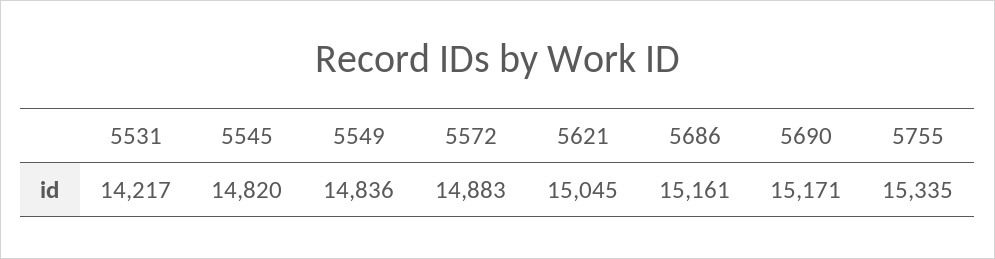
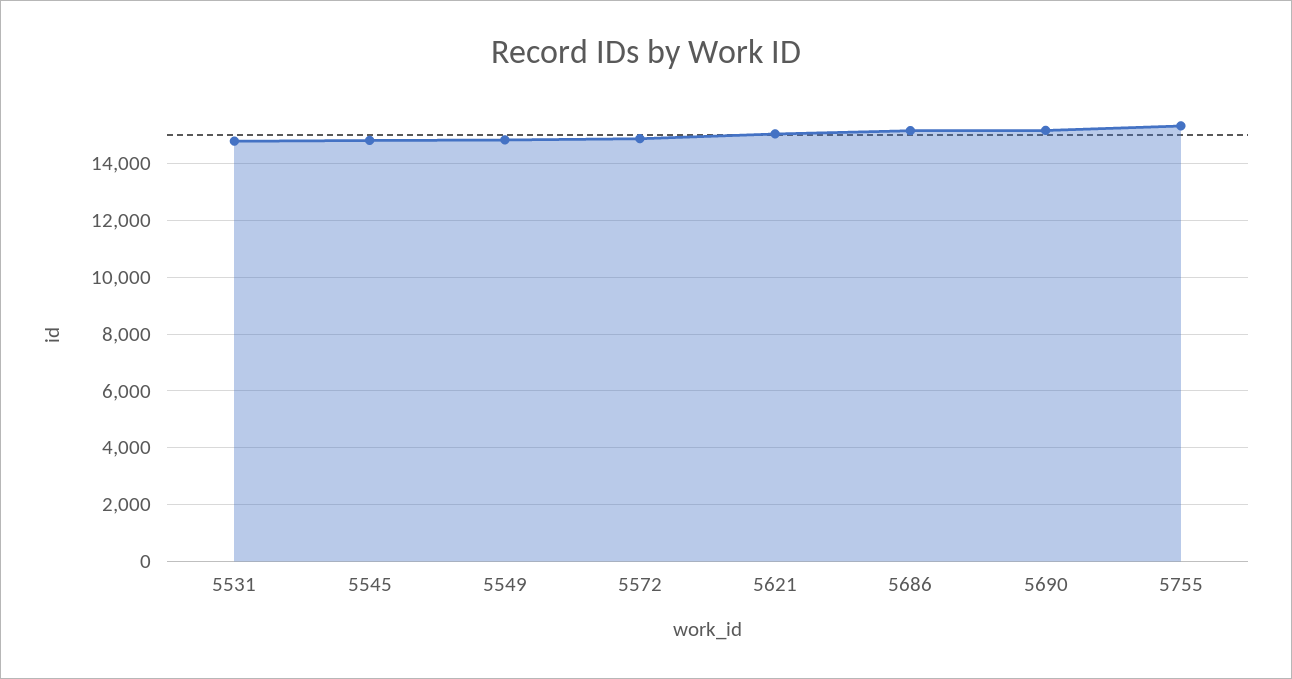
5531: 14217 -> 14750

